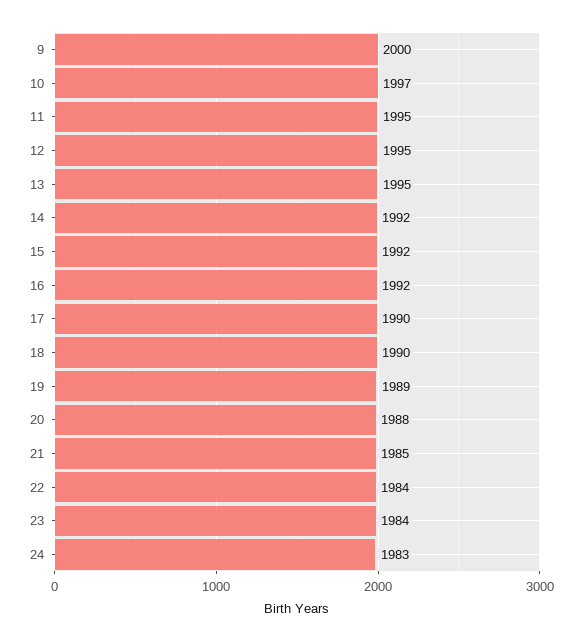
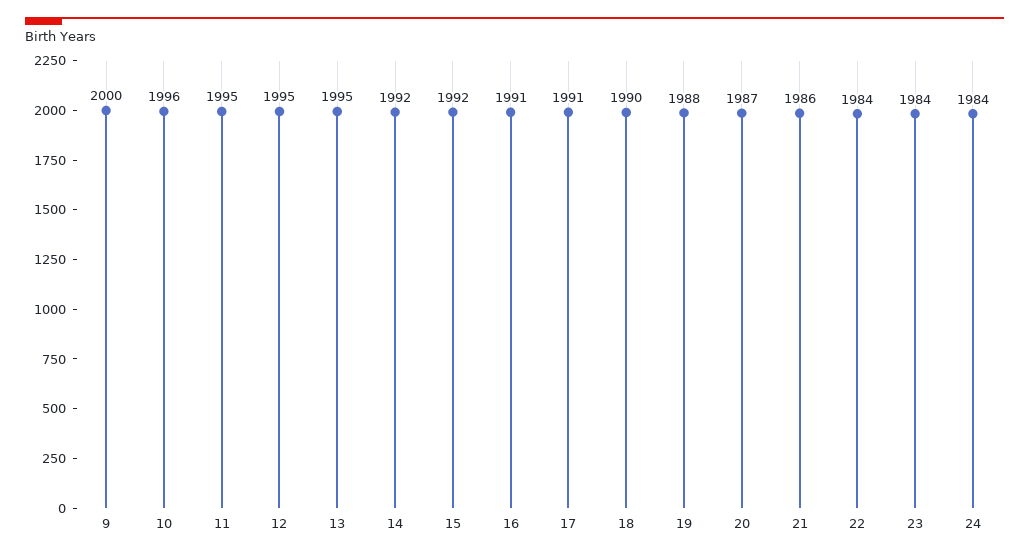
10: 1997 -> 1996
16: 1992 -> 1991
17: 1990 -> 1991
19: 1989 -> 1988
20: 1988 -> 1987
21: 1985 -> 1986
24: 1983 -> 1984

